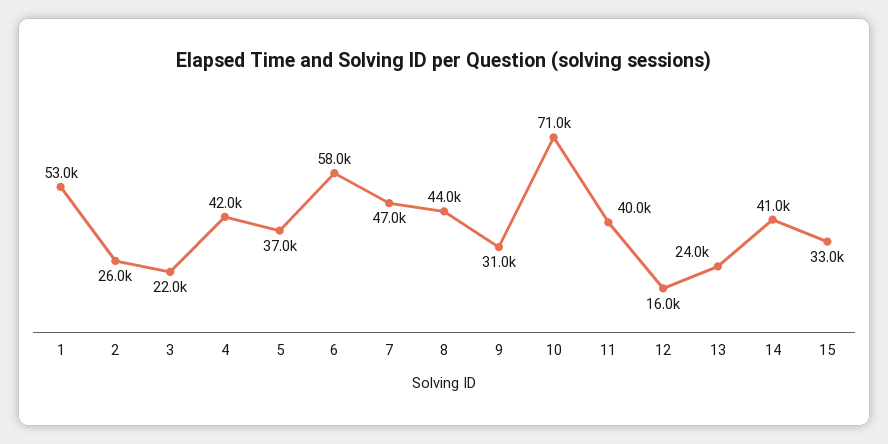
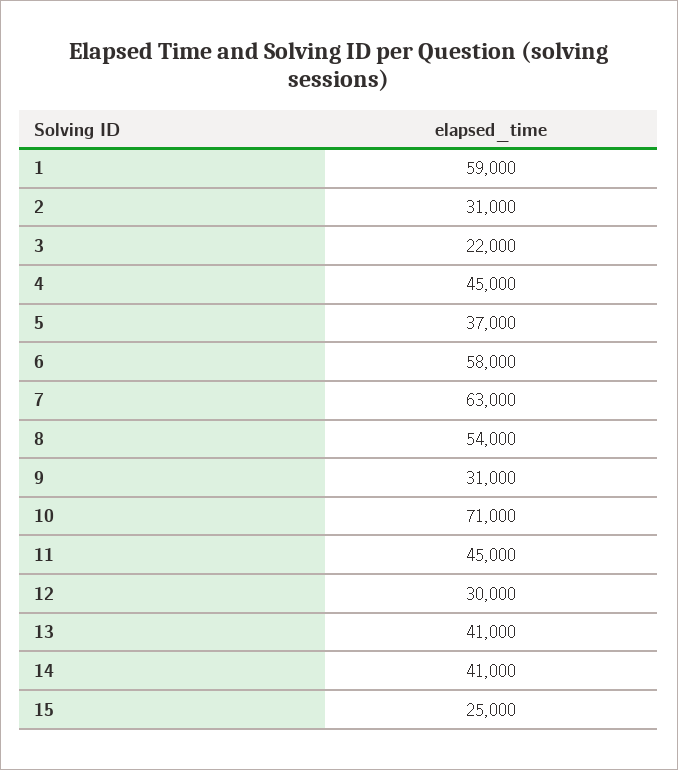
1: 53000 -> 59000
2: 26000 -> 31000
4: 42000 -> 45000
7: 47000 -> 63000
8: 44000 -> 54000
11: 40000 -> 45000
12: 16000 -> 30000
13: 24000 -> 41000
15: 33000 -> 25000

